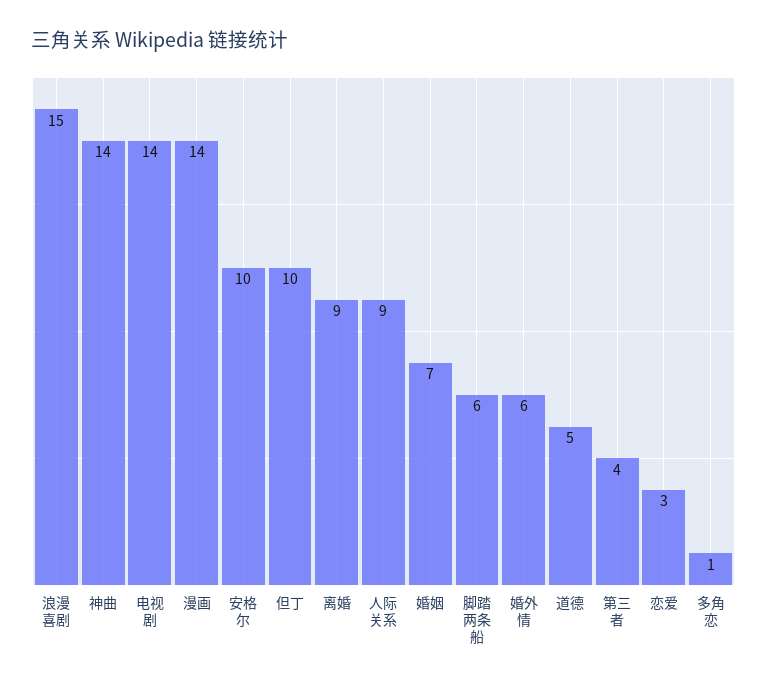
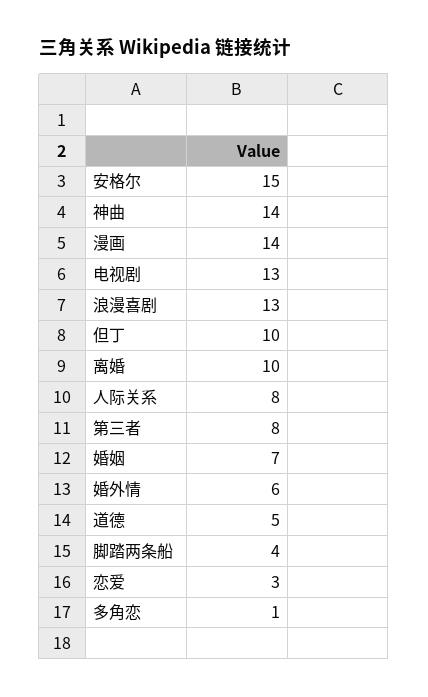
浪漫喜剧: 15 -> 13
电视剧: 14 -> 13
安格尔: 10 -> 15
离婚: 9 -> 10
人际关系: 9 -> 8
脚踏两条船: 6 -> 4
第三者: 4 -> 8

